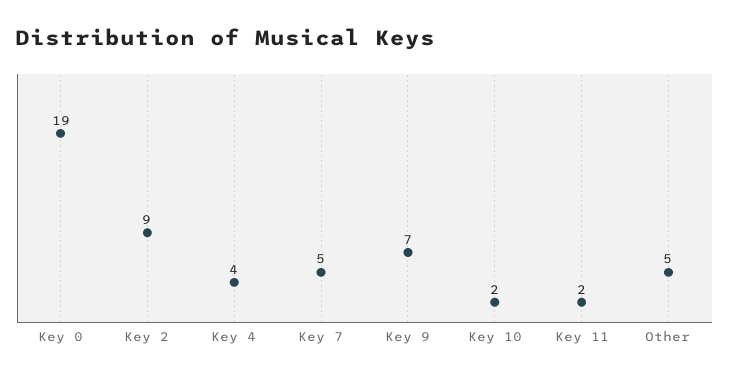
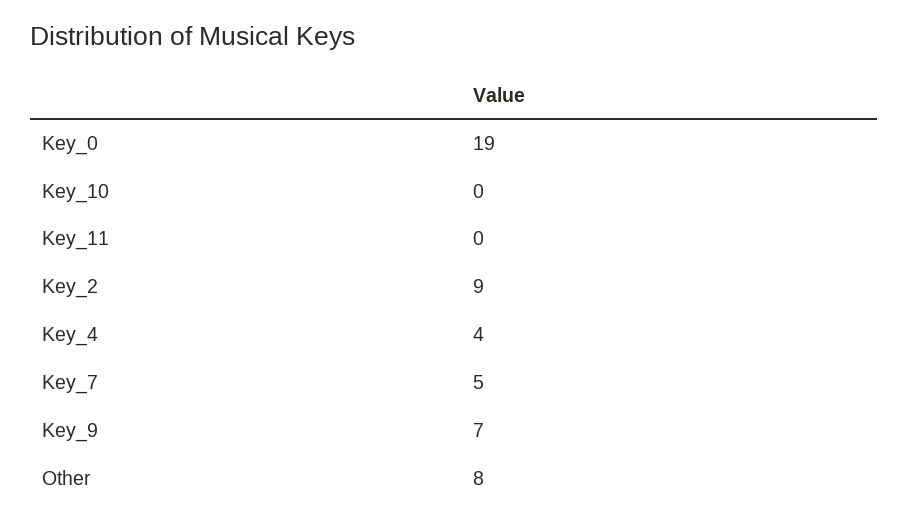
Key 10: 2 -> 0
Key 11: 2 -> 0
Other: 5 -> 8

